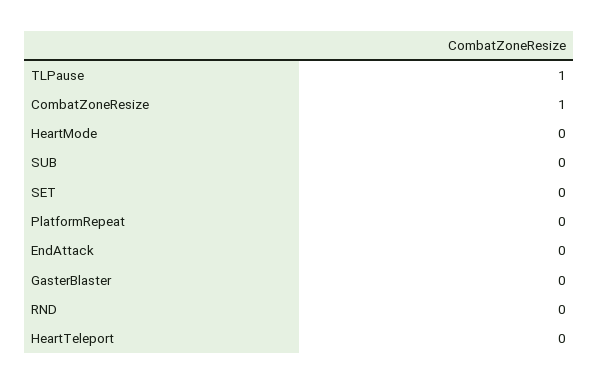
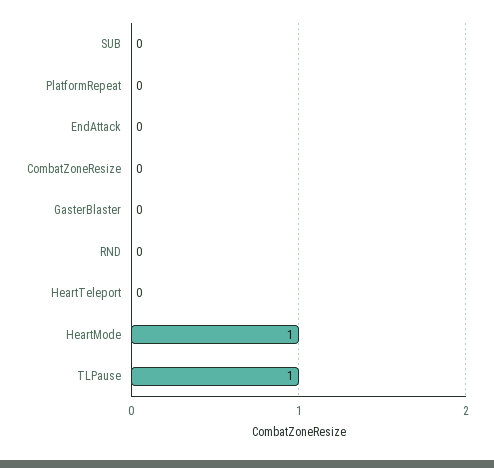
CombatZoneResize: 1 -> 0
HeartMode: 0 -> 1
SET: 0 -> none

